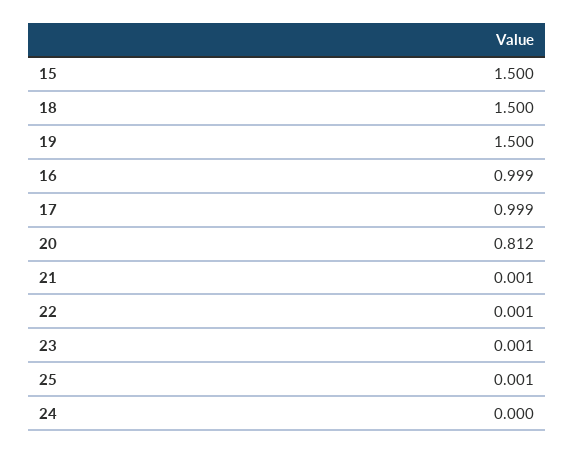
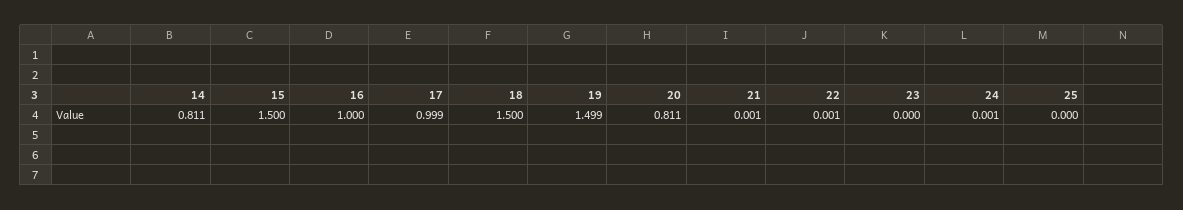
19: 1.5 -> 1.499
16: 0.999 -> 1
20: 0.812 -> 0.811
23: 0.001 -> 0
25: 0.001 -> 0
24: 0 -> 0.001
14: none -> 0.811

